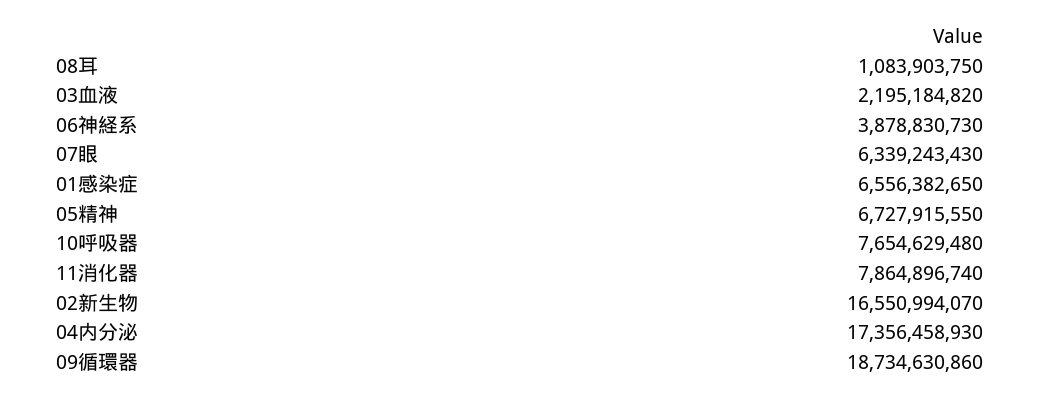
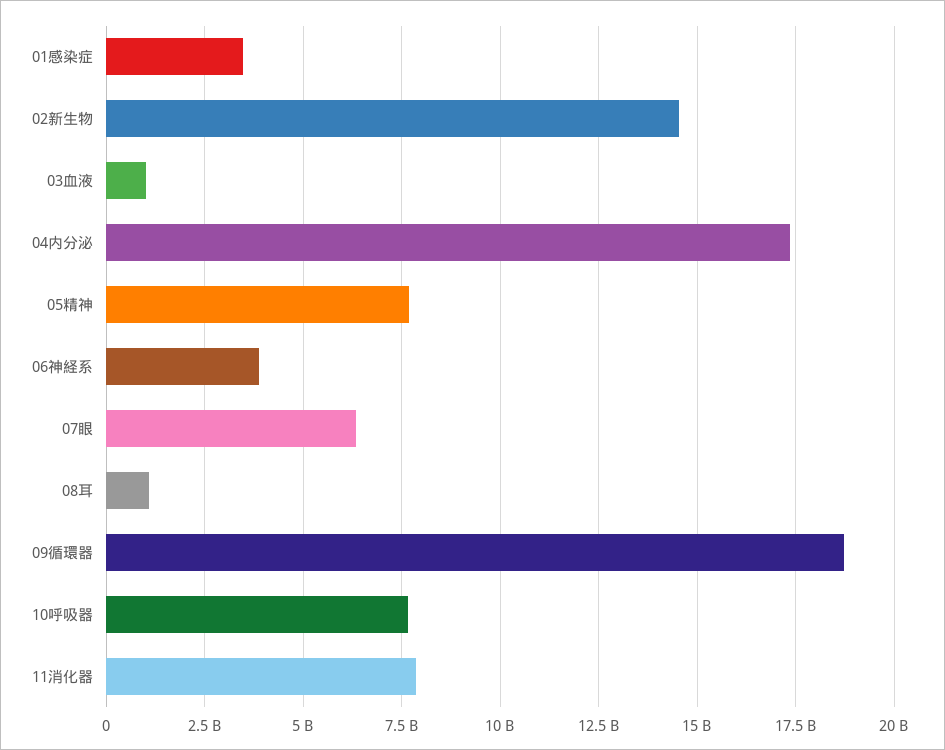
03血液: 2195184820 -> 1000000000
01感染症: 6556382650 -> 3500000000
05精神: 6727915550 -> 7750000000
02新生物: 16550994070 -> 14500000000

